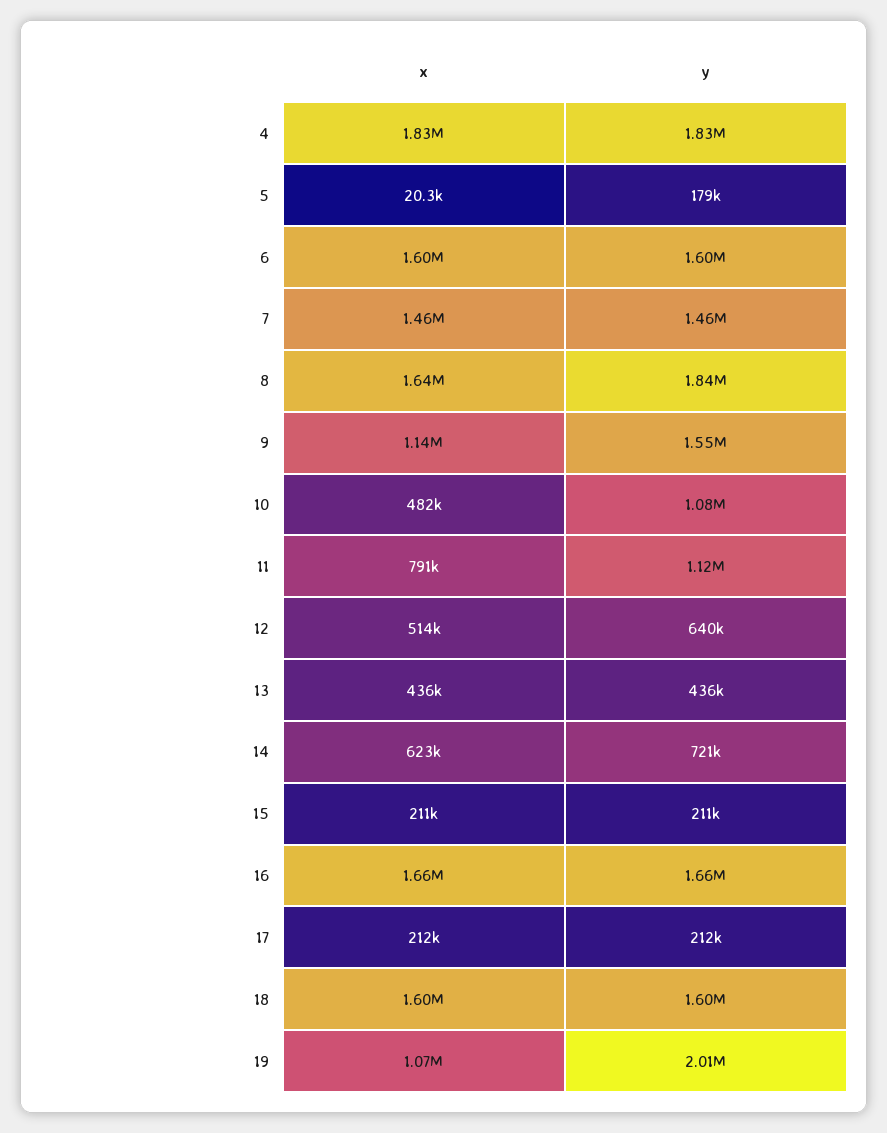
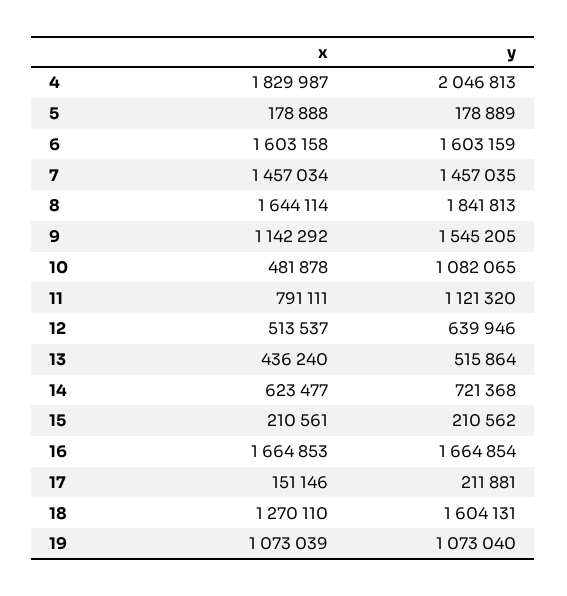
y, 4: 1830000 -> 2046813
x, 5: 20300 -> 178888
y, 13: 436000 -> 515864
x, 17: 212000 -> 151146
x, 18: 1600000 -> 1270110
y, 19: 2010000 -> 1073040

